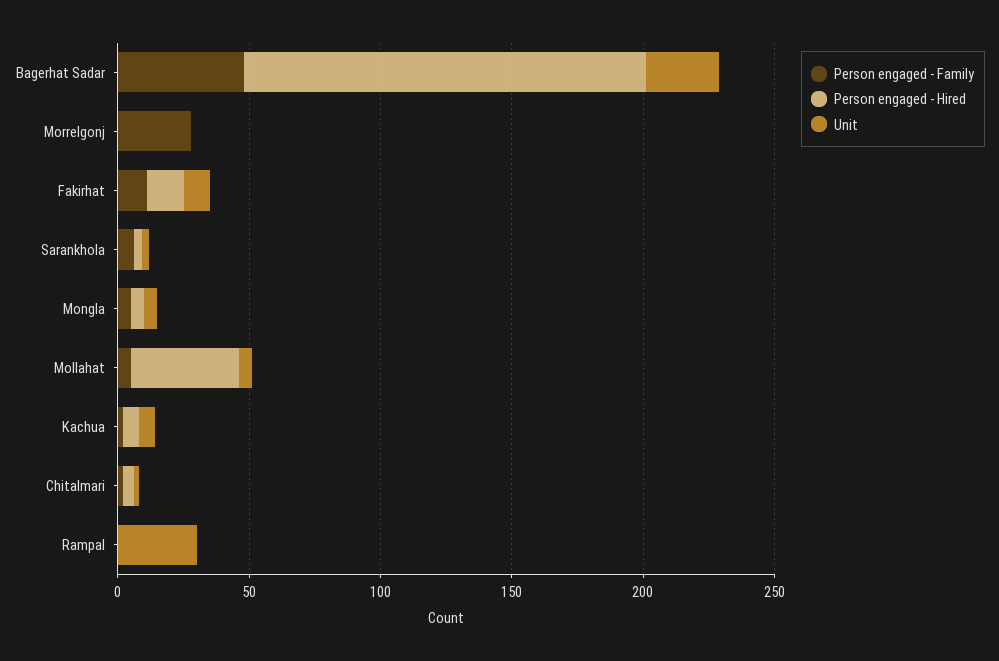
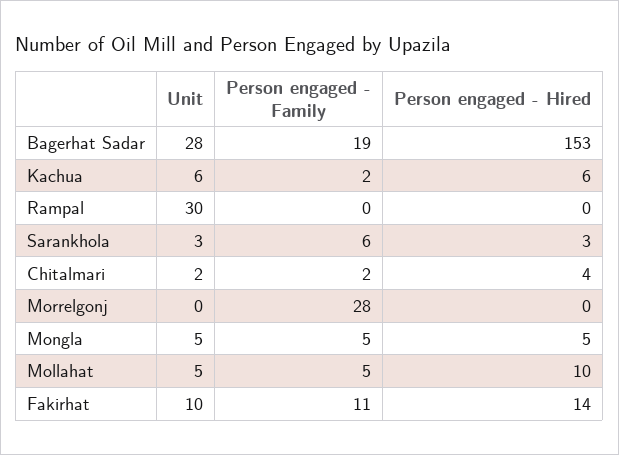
Person engaged - Family, Bagerhat Sadar: 50 -> 19
Person engaged - Hired, Mollahat: 40 -> 10

